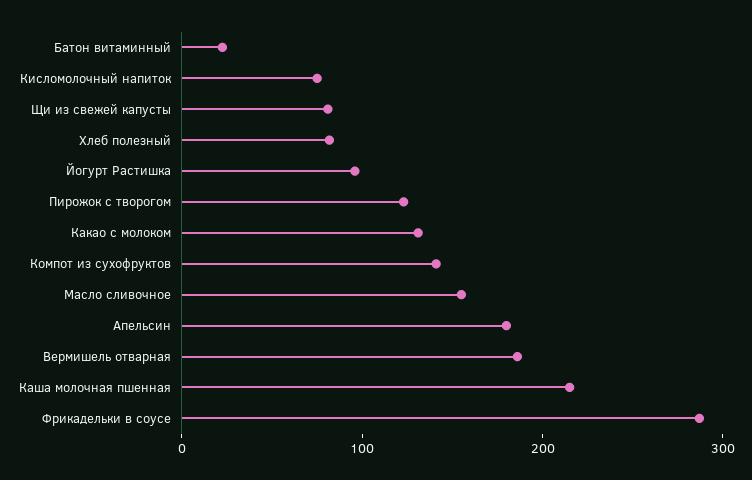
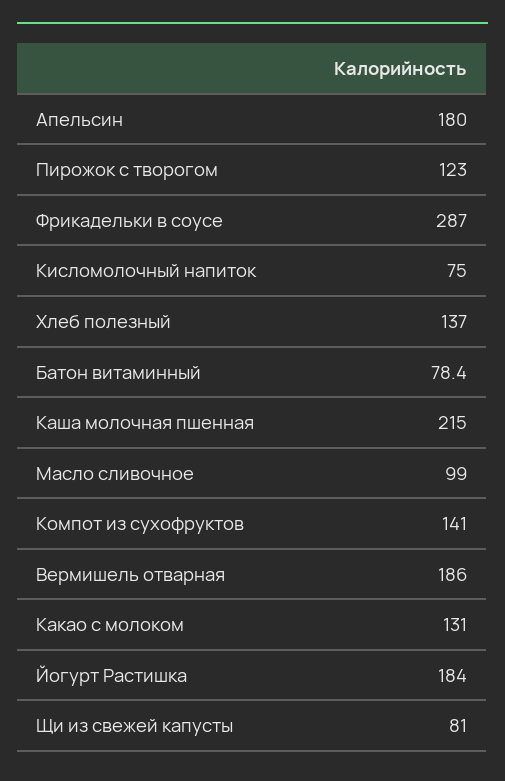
Батон витаминный: 20 -> 78.4
Хлеб полезный: 80 -> 137
Йогурт Растишка: 100 -> 184
Масло сливочное: 160 -> 99

